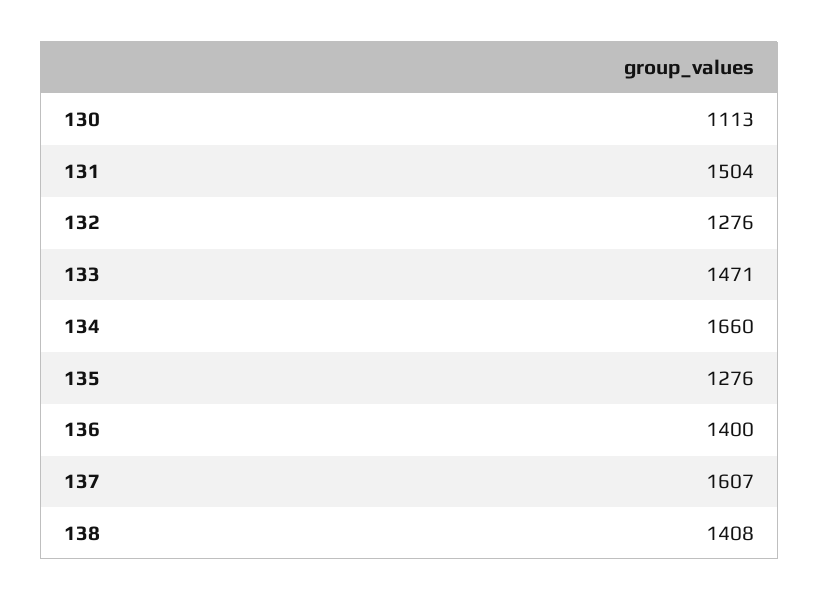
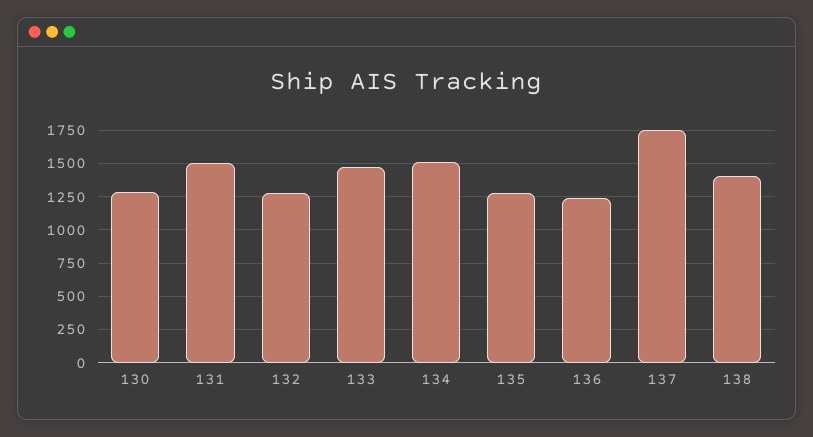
130: 1113 -> 1300
134: 1660 -> 1500
136: 1400 -> 1250
137: 1607 -> 1750

